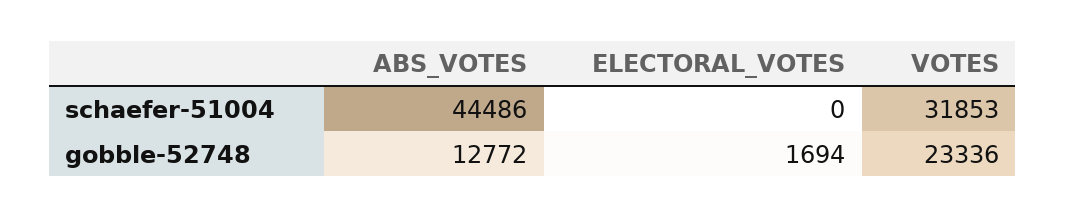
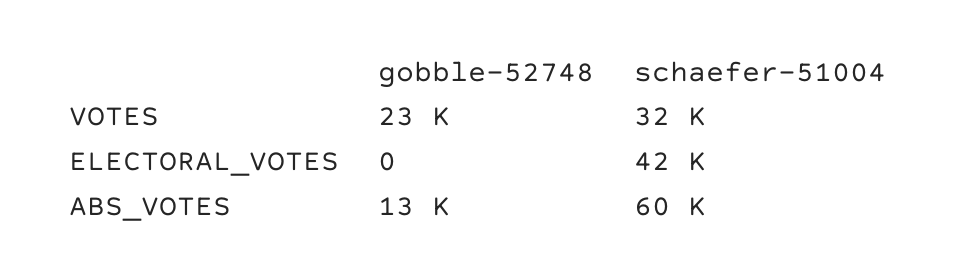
ABS_VOTES, schaefer-51004: 44486 -> 60000
ELECTORAL_VOTES, schaefer-51004: 0 -> 42000
ELECTORAL_VOTES, gobble-52748: 1694 -> 0

